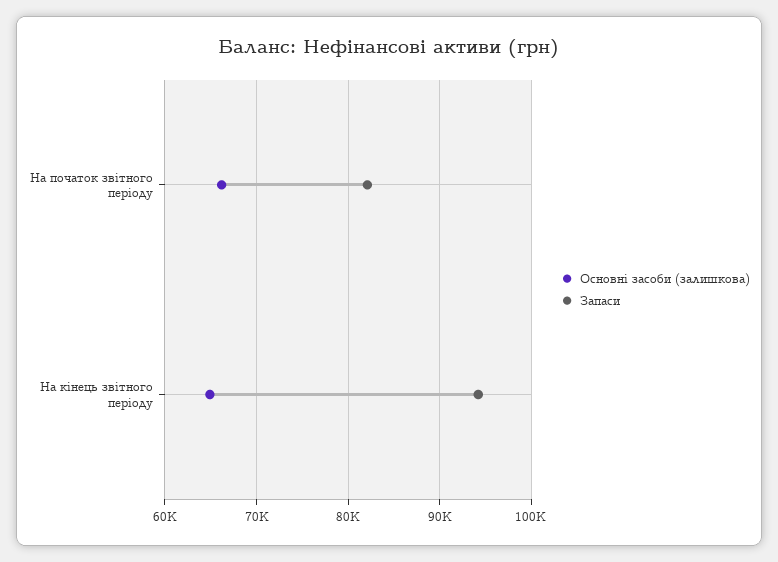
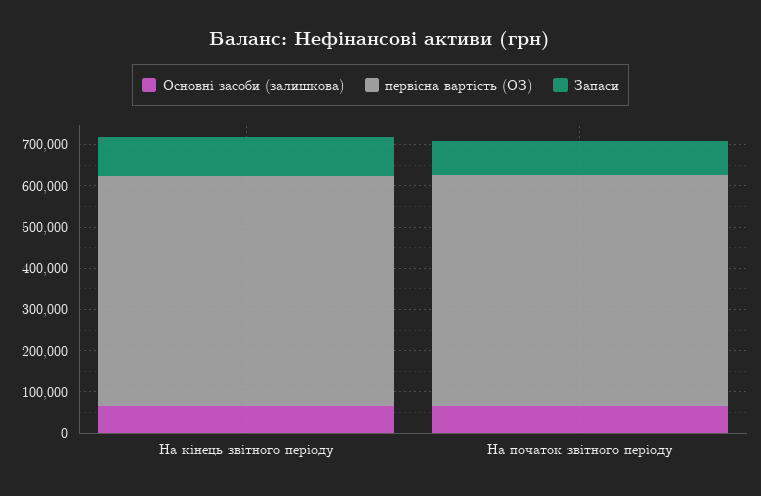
первісна вартість (ОЗ), На кінець звітного періоду: none -> 560000
первісна вартість (ОЗ), На початок звітного періоду: none -> 560000

